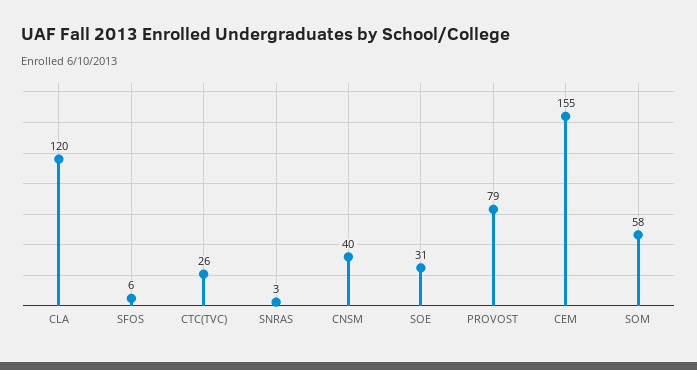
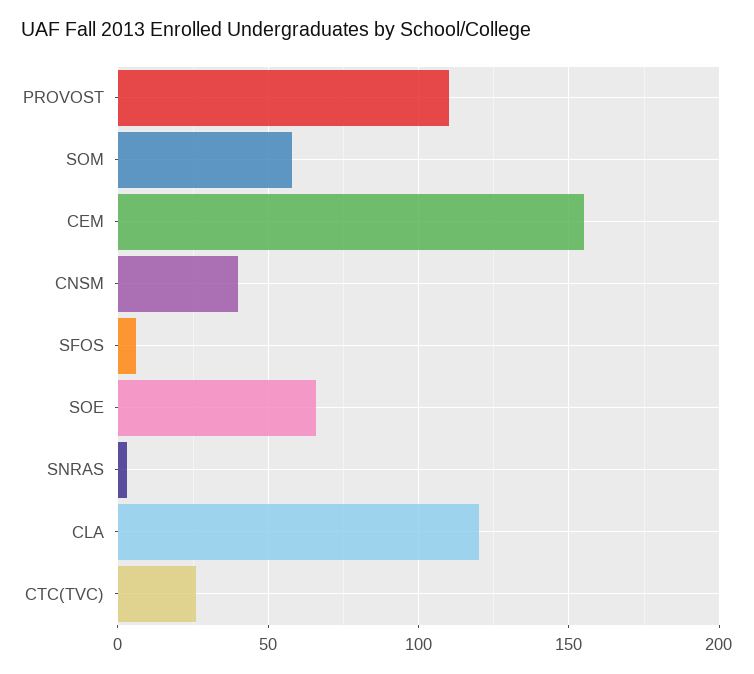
SOE: 31 -> 65
PROVOST: 79 -> 110

